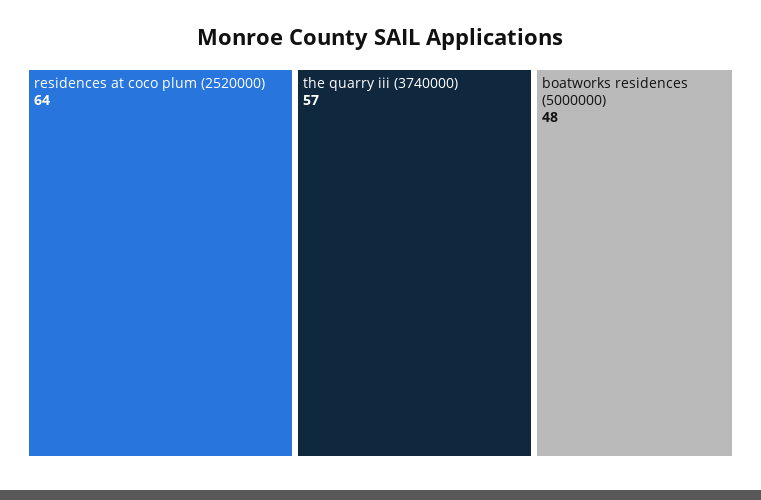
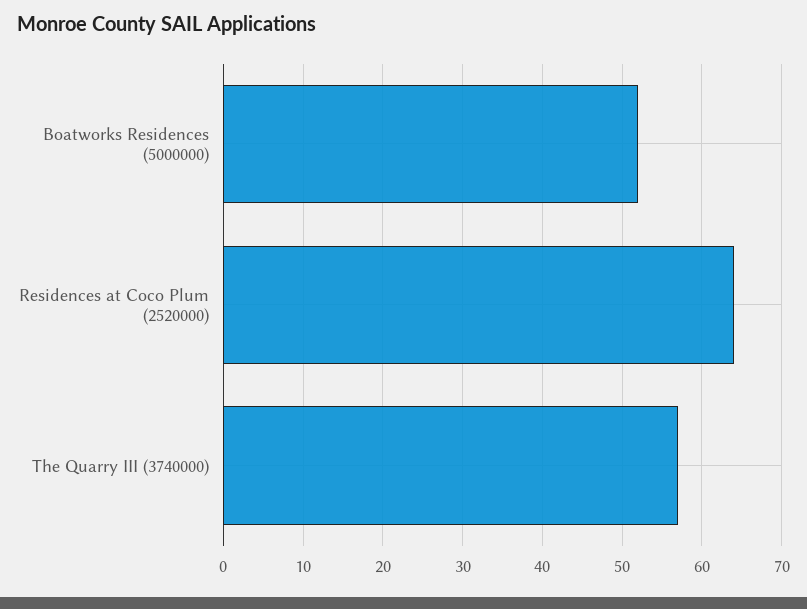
boatworks residences (5000000): 48 -> 52

